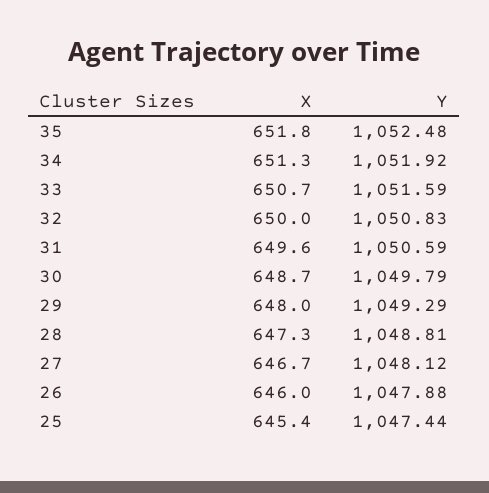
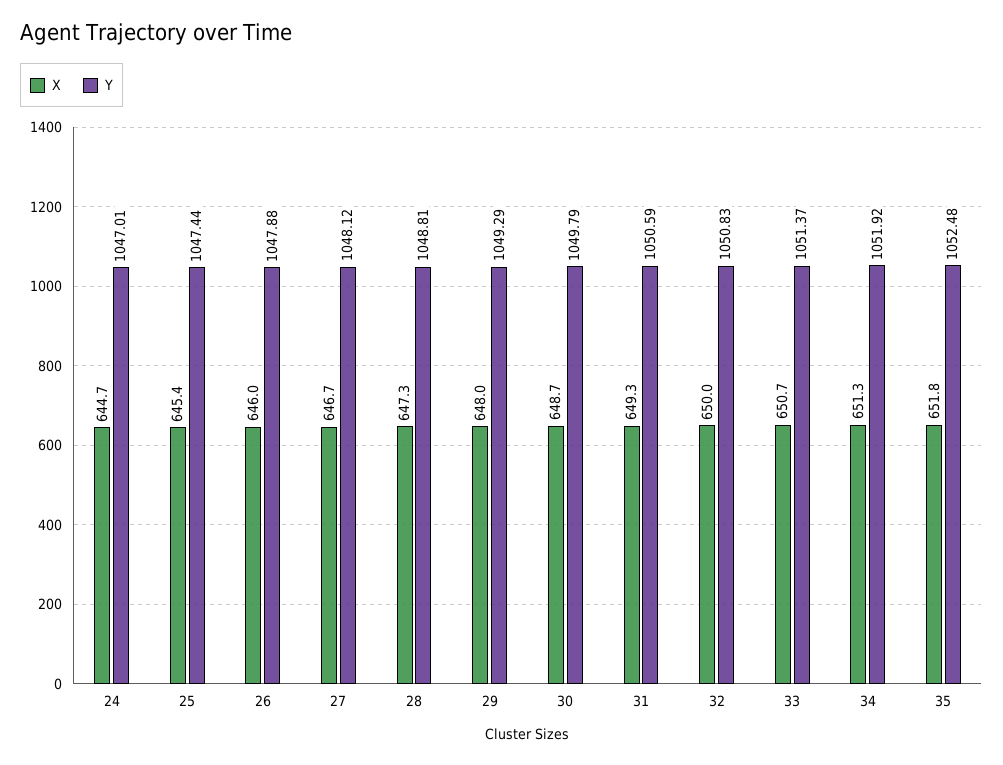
Y, 33: 1051.59 -> 1051.37
X, 31: 649.6 -> 649.3
X, 24: none -> 644.7
Y, 24: none -> 1047.01

